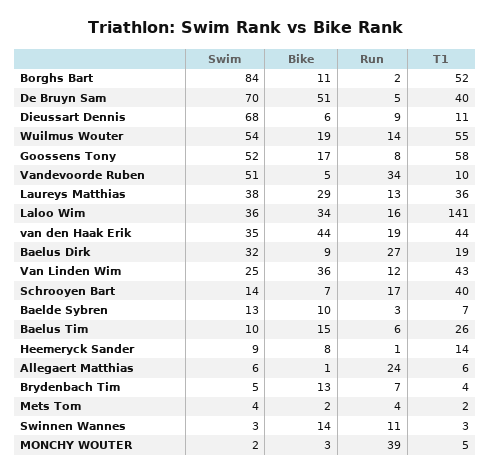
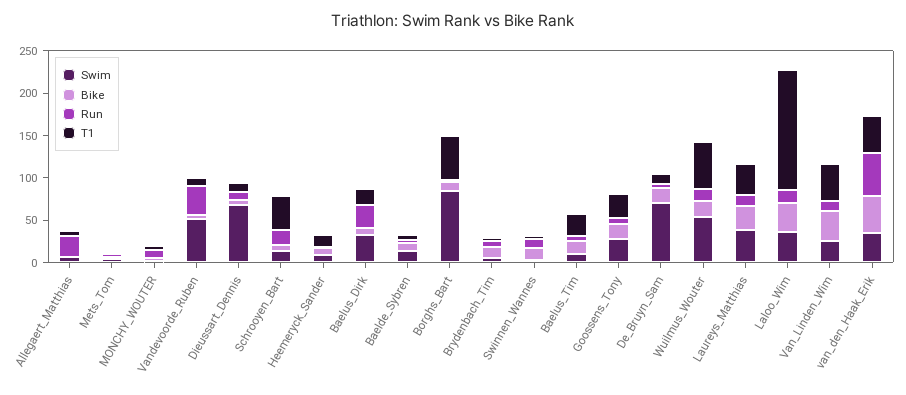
Bike, De Bruyn Sam: 51 -> 20
T1, De Bruyn Sam: 40 -> 10
Swim, Goossens Tony: 52 -> 30
T1, Goossens Tony: 58 -> 30
Run, van den Haak Erik: 19 -> 50
Run, MONCHY WOUTER: 39 -> 10

